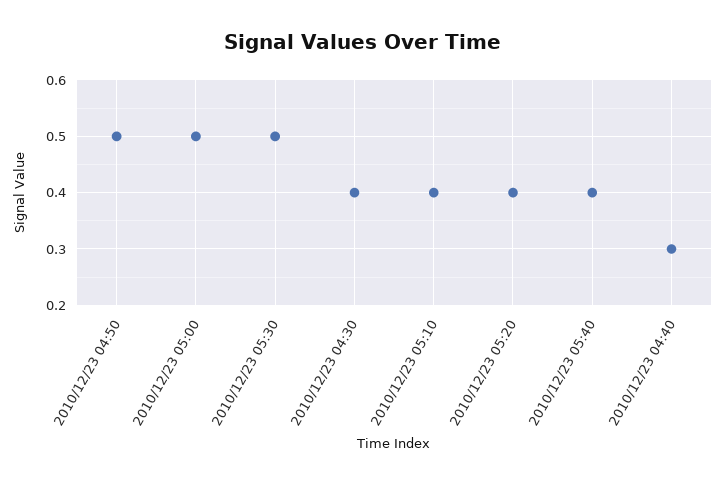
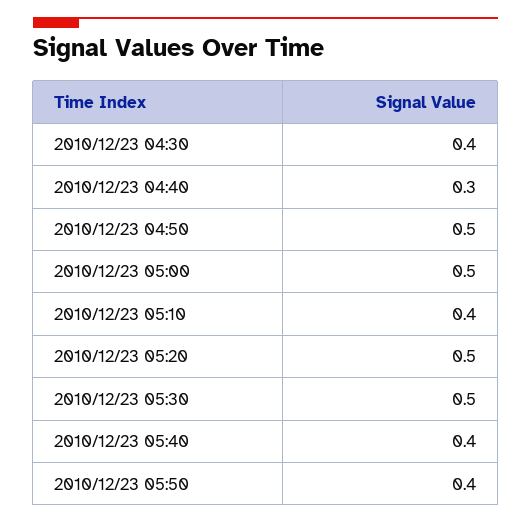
2010/12/23 05:20: 0.4 -> 0.5
2010/12/23 05:50: none -> 0.4

